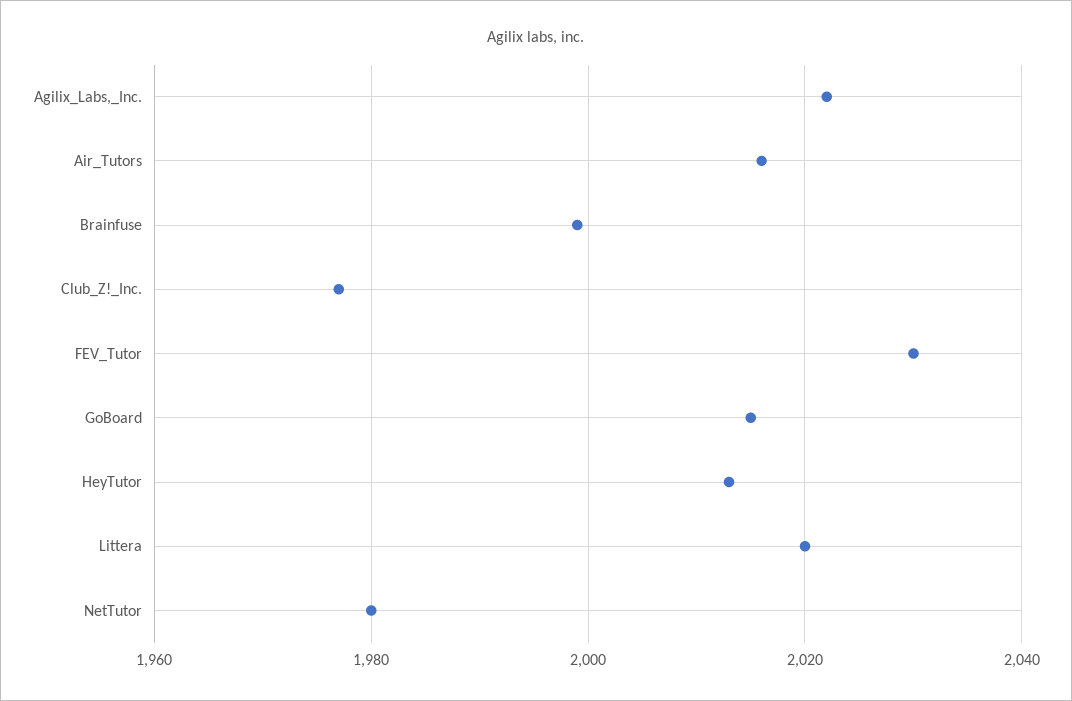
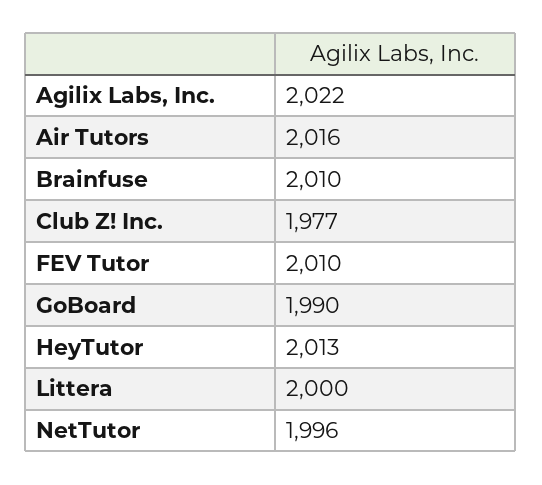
Brainfuse: 2000 -> 2010
FEV_Tutor: 2030 -> 2010
GoBoard: 2015 -> 1990
Littera: 2020 -> 2000
NetTutor: 1980 -> 1996

